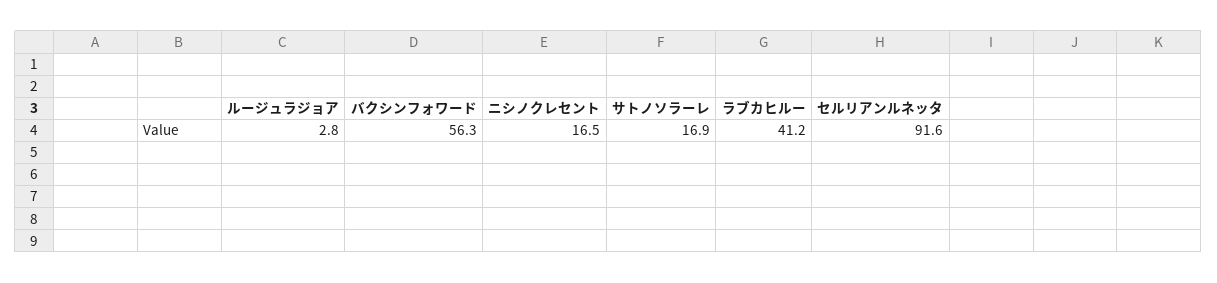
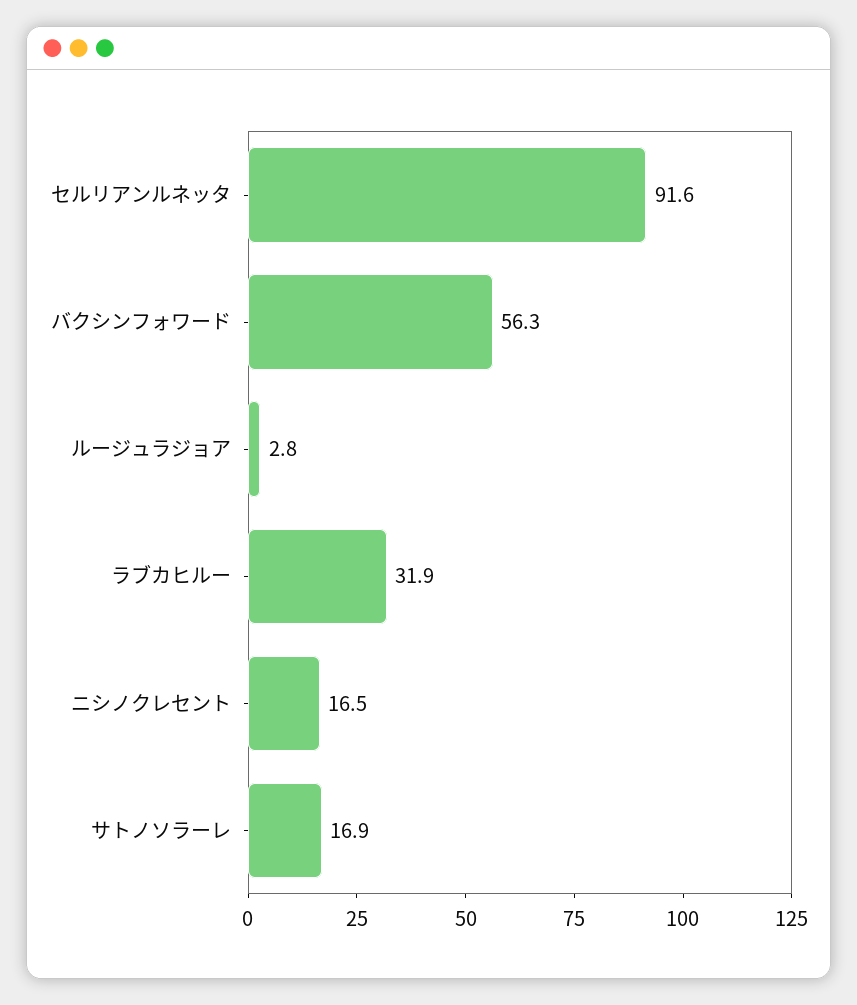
ラブカヒルー: 41.2 -> 31.9

